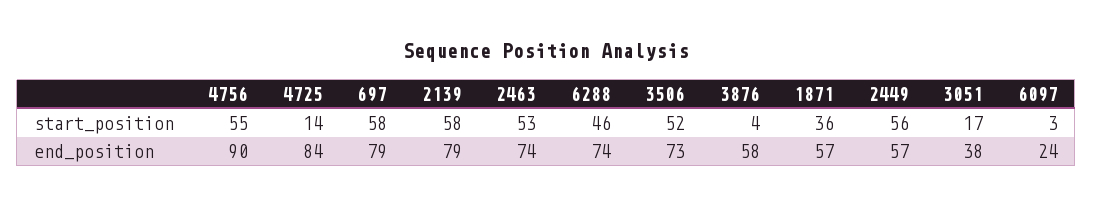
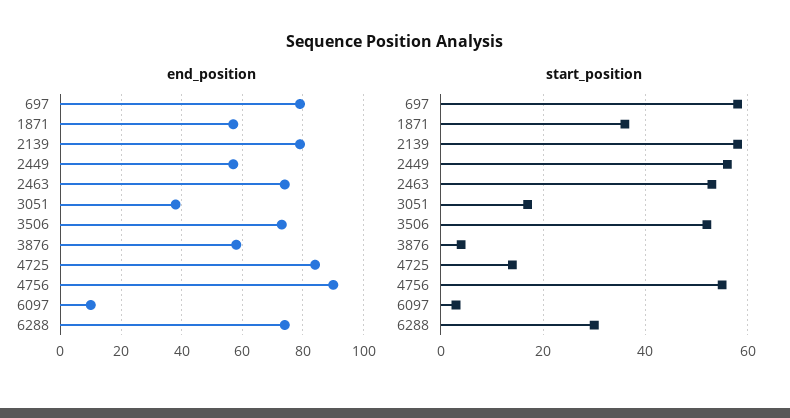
start_position, 6288: 46 -> 30
end_position, 6097: 24 -> 10

